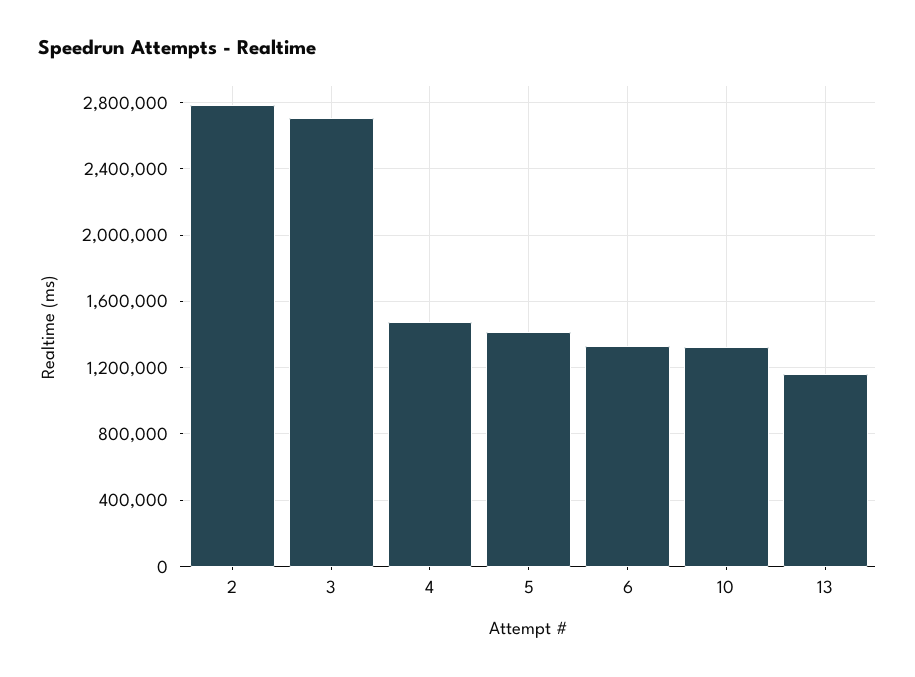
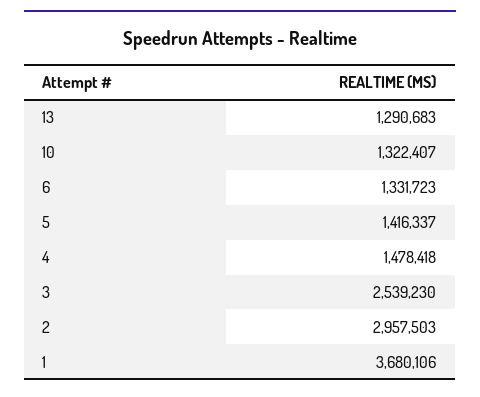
2: 2800000 -> 2957503
3: 2700000 -> 2539230
13: 1150000 -> 1290683
1: none -> 3680106

